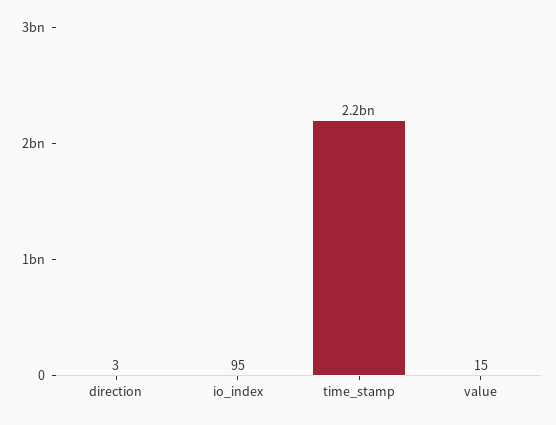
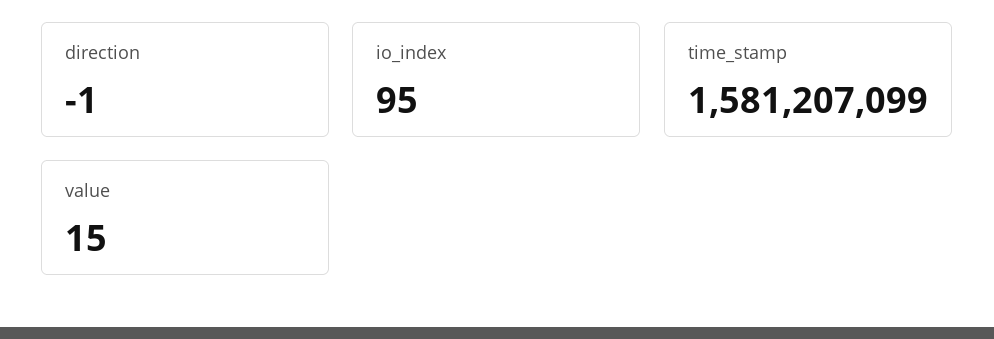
direction: 3 -> -1
time_stamp: 2200000000 -> 1581207099

